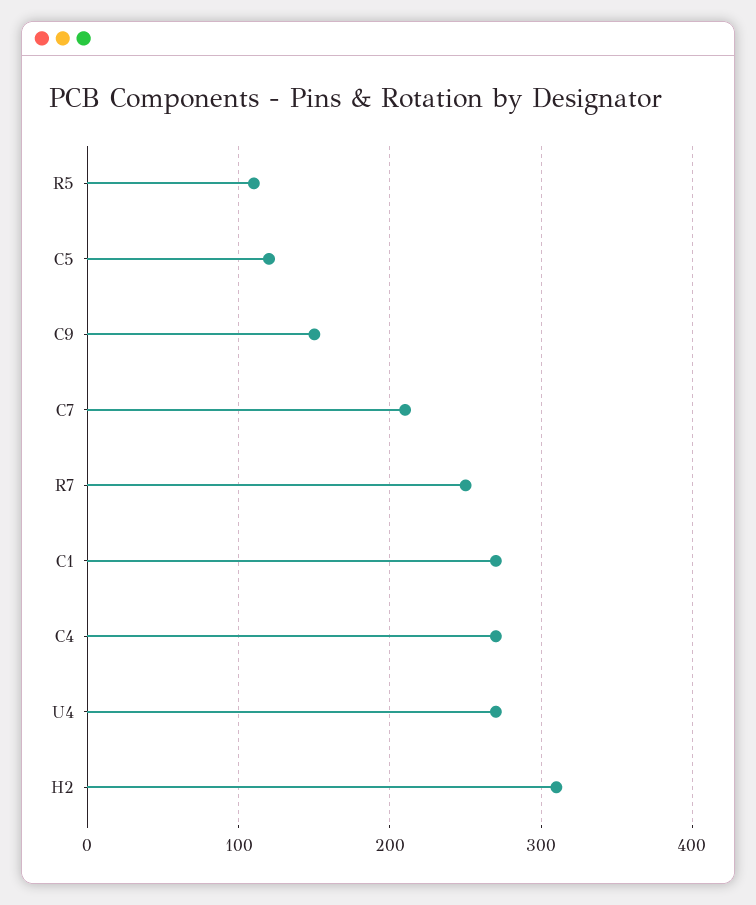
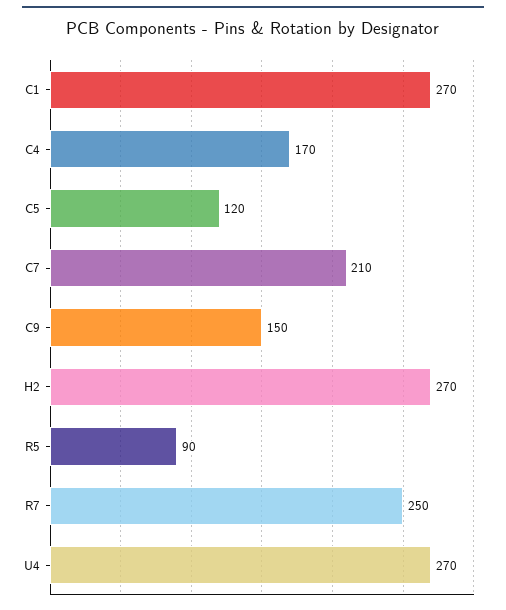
R5: 110 -> 90
C4: 270 -> 170
H2: 310 -> 270

